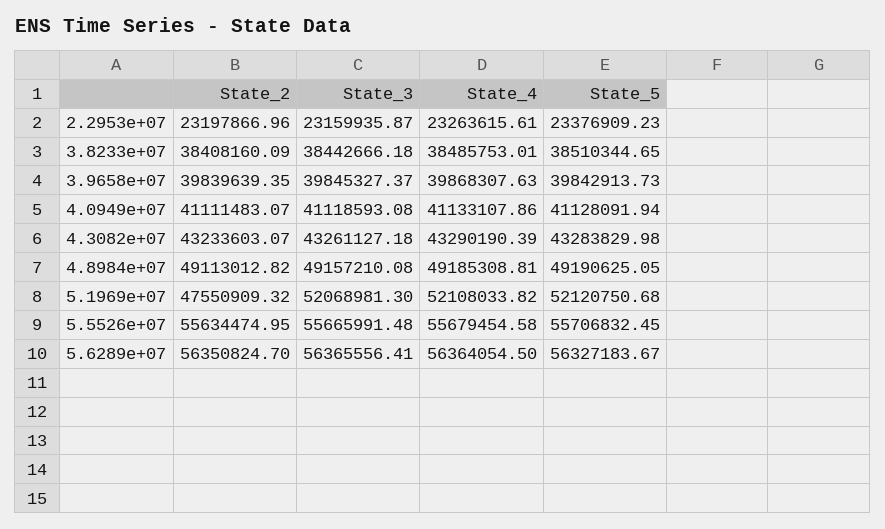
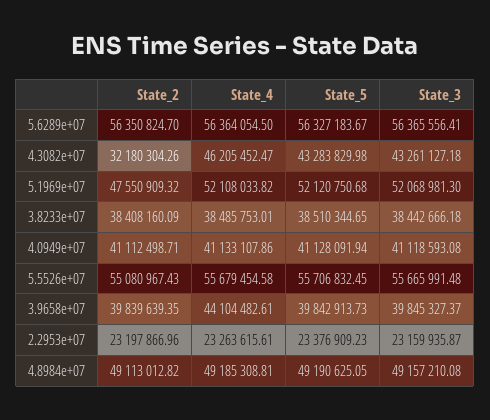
State_4, 3.9658e+07: 39868307.63 -> 44104482.61
State_2, 4.0949e+07: 41111483.07 -> 41112498.71
State_2, 4.3082e+07: 43233603.07 -> 32180304.26
State_4, 4.3082e+07: 43290190.39 -> 46205452.47
State_2, 5.5526e+07: 55634474.95 -> 55080967.43

